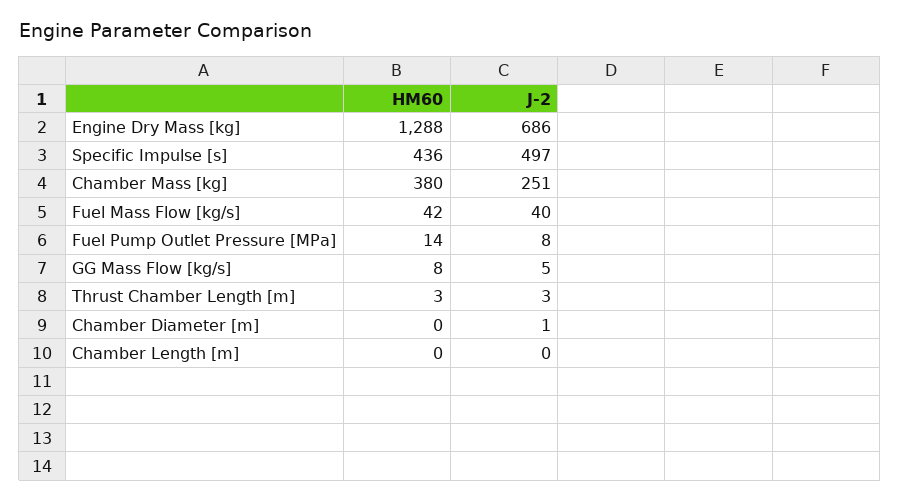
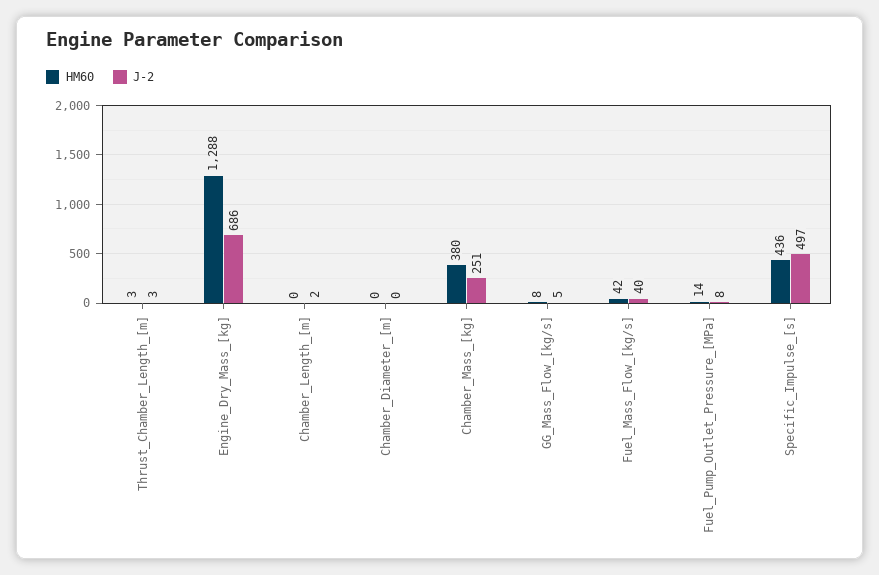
J-2, Chamber Diameter [m]: 1 -> 0
J-2, Chamber Length [m]: 0 -> 2

